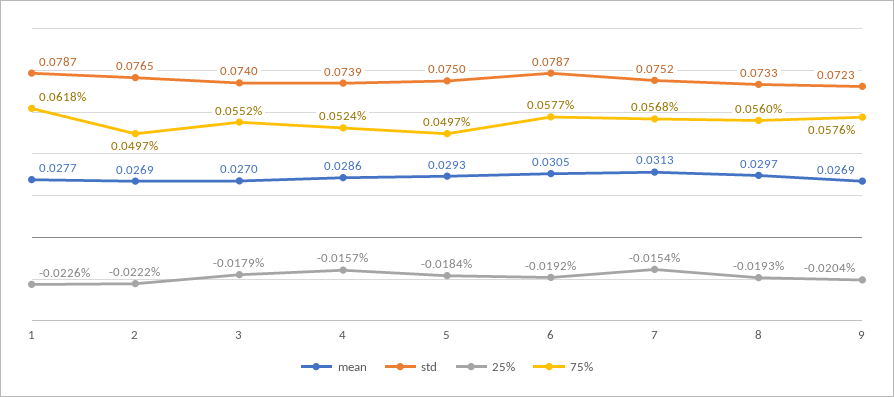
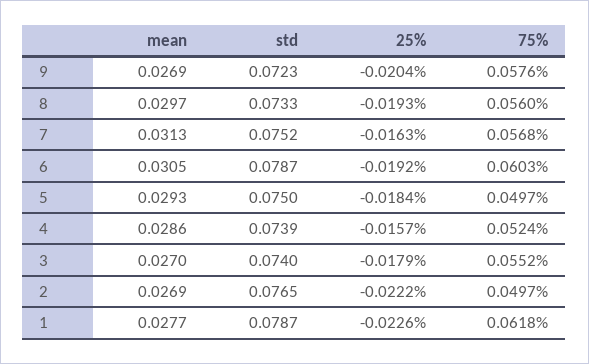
75%, 6: 0.0577 -> 0.0603
25%, 7: -0.0154 -> -0.0163

